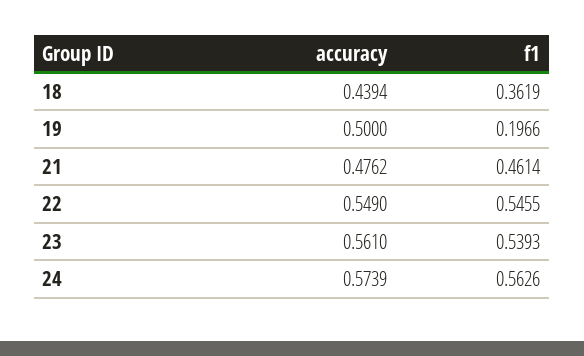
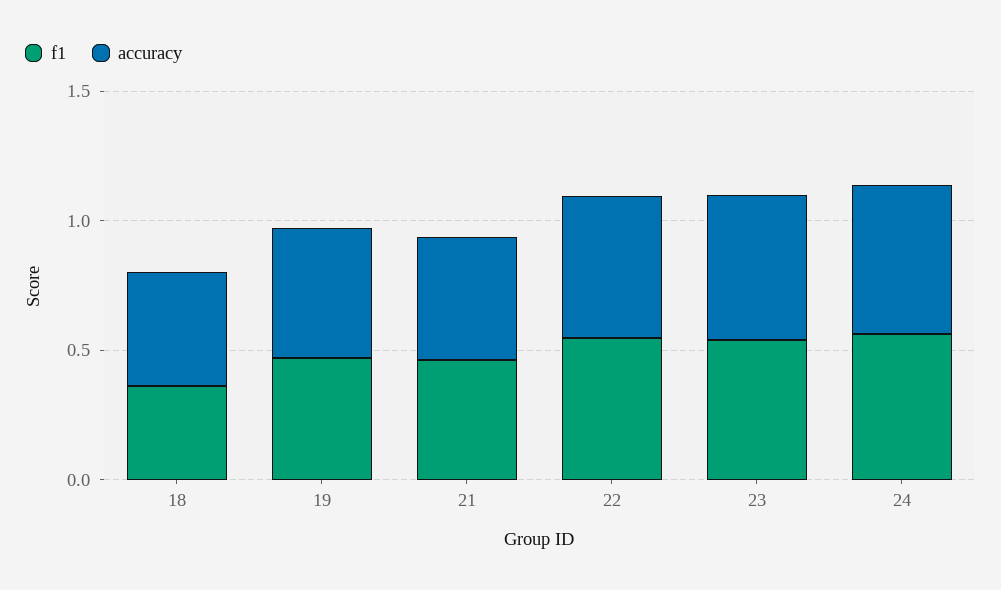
f1, 19: 0.1966 -> 0.5

